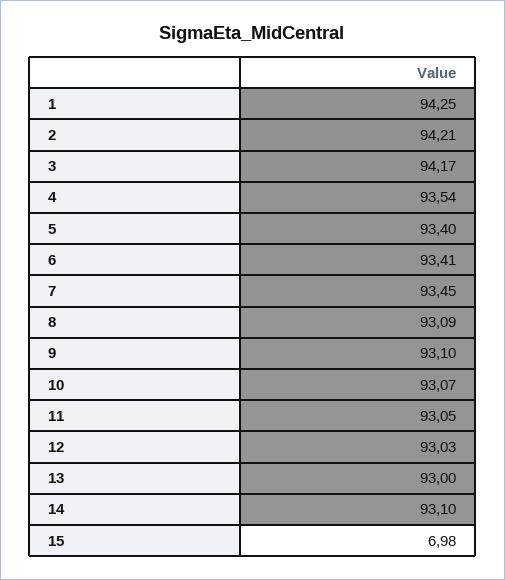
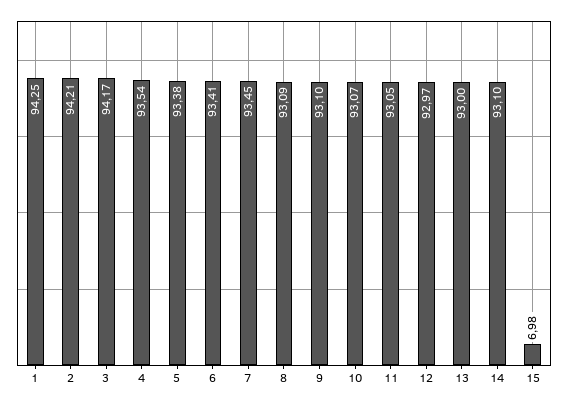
5: 93.4 -> 93.38
12: 93.03 -> 92.97

